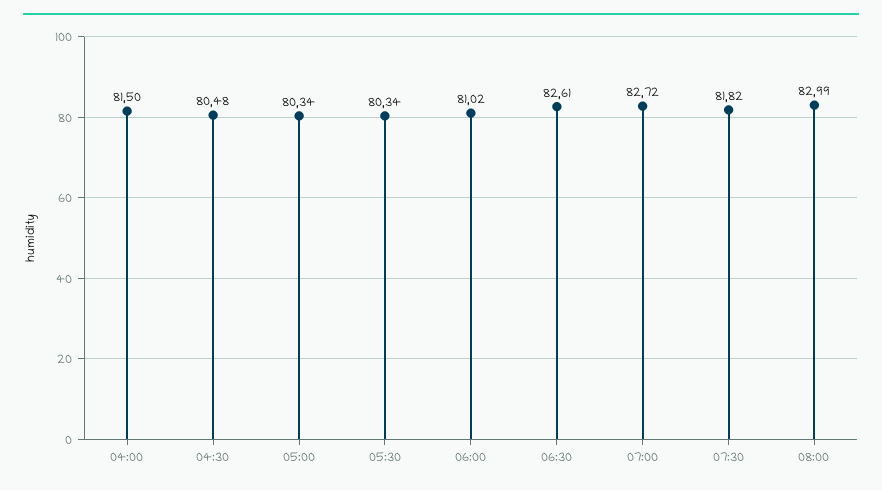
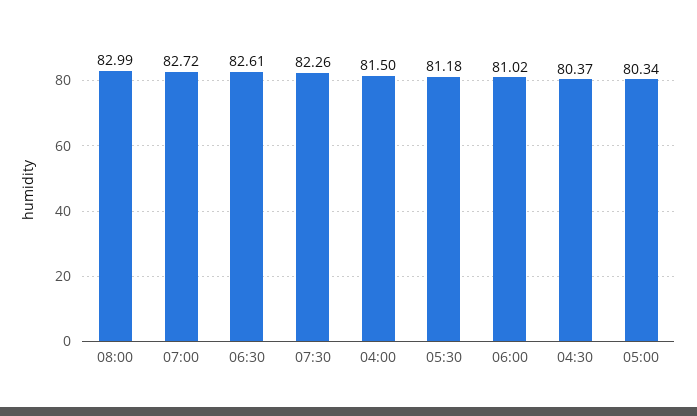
04:30: 80.48 -> 80.37
05:30: 80.34 -> 81.18
07:30: 81.82 -> 82.26

